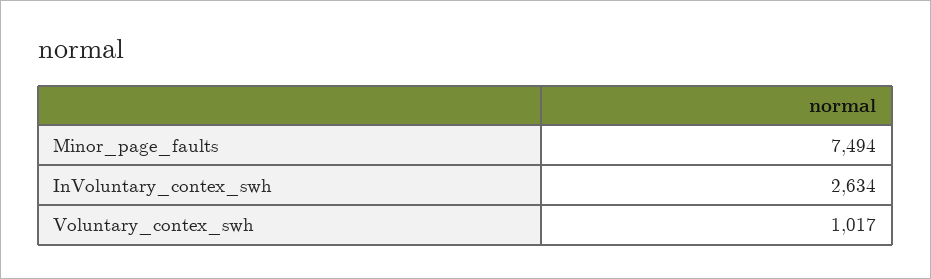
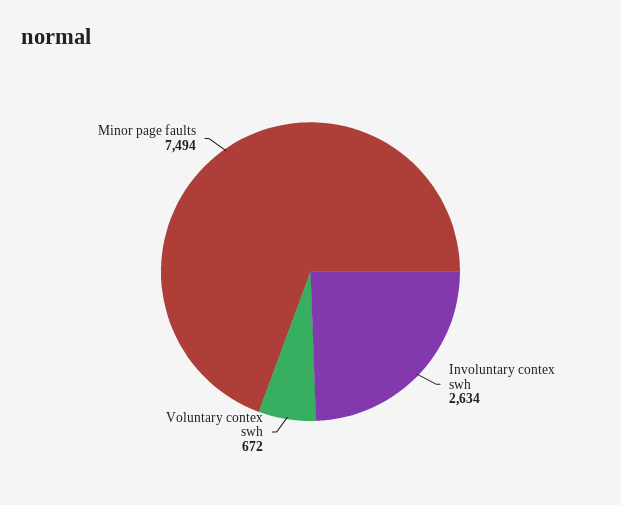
Voluntary_contex_swh: 1017 -> 672

